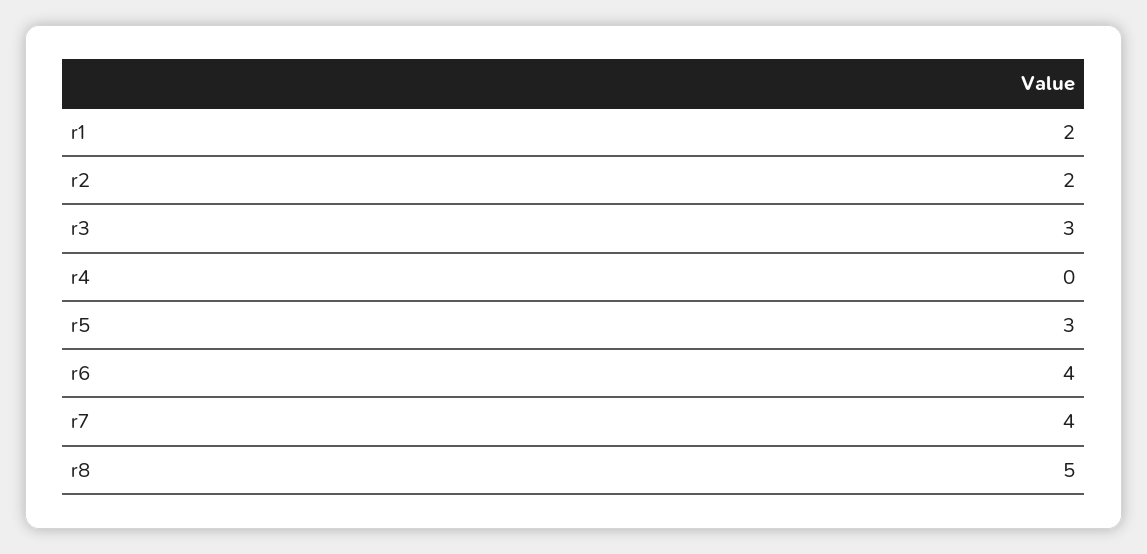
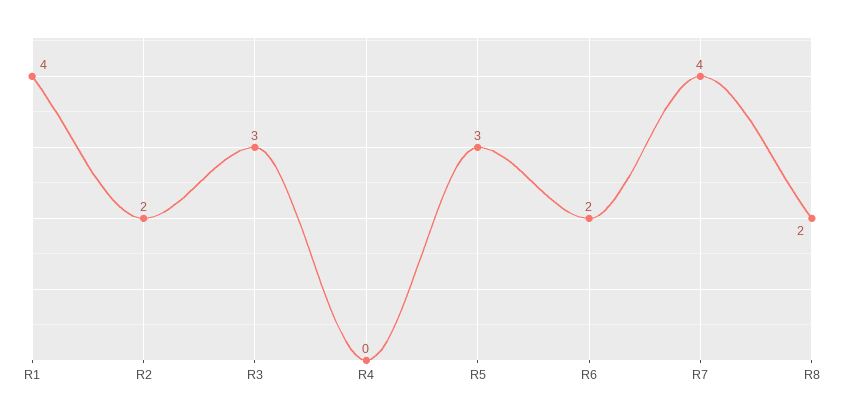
r1: 2 -> 4
r6: 4 -> 2
r8: 5 -> 2

